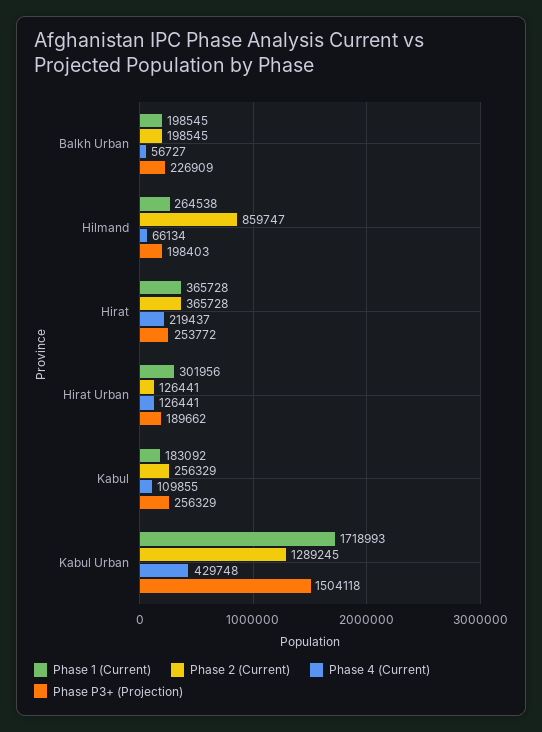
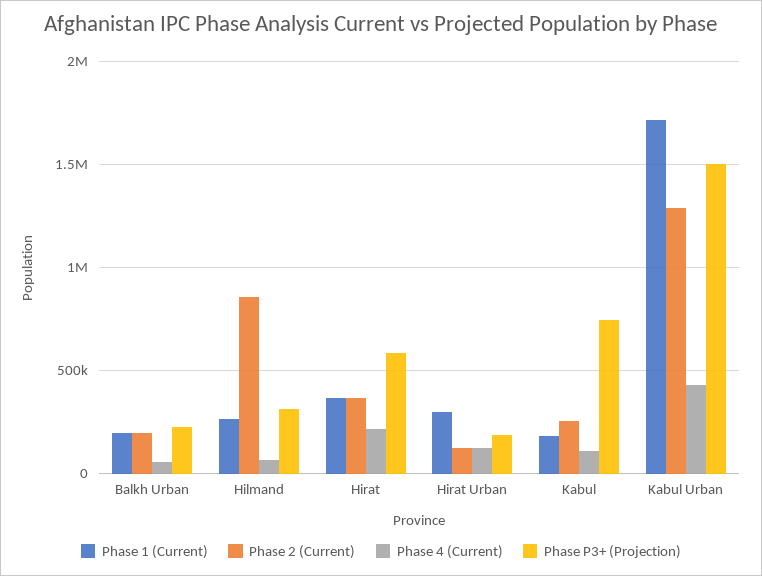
Phase P3+ (Projection), Hilmand: 198403 -> 300000
Phase P3+ (Projection), Hirat: 253772 -> 600000
Phase P3+ (Projection), Kabul: 256329 -> 750000

